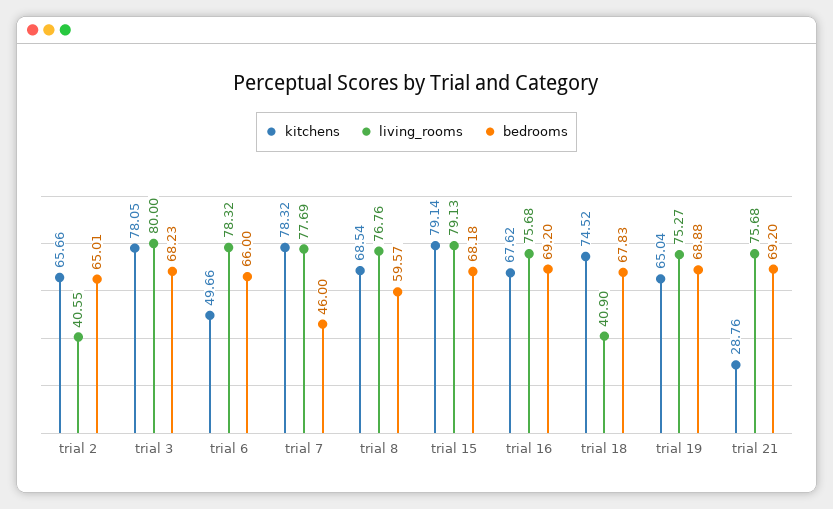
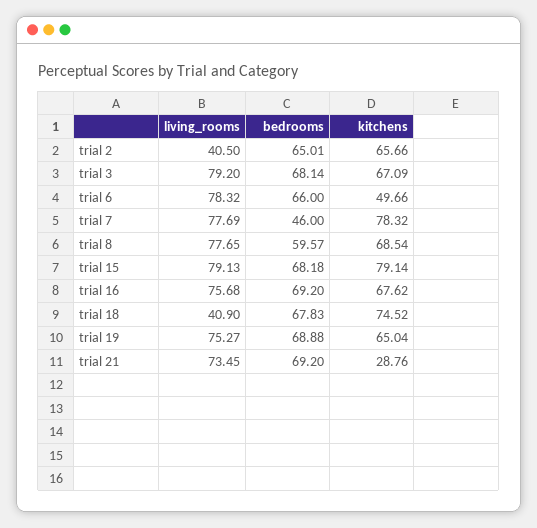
living_rooms, trial 2: 40.55 -> 40.5
kitchens, trial 3: 78.05 -> 67.09
living_rooms, trial 3: 80 -> 79.2
bedrooms, trial 3: 68.23 -> 68.14
living_rooms, trial 8: 76.76 -> 77.65
living_rooms, trial 21: 75.68 -> 73.45

